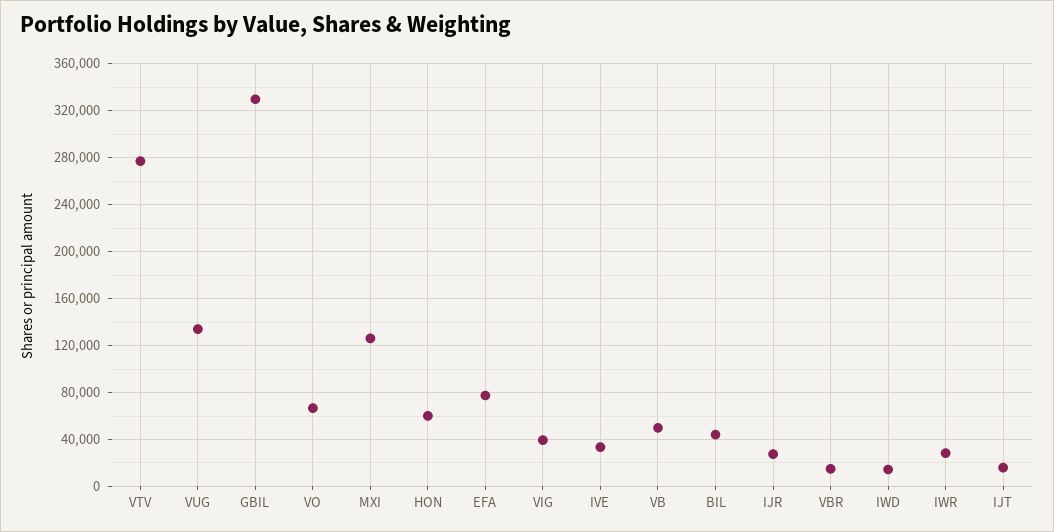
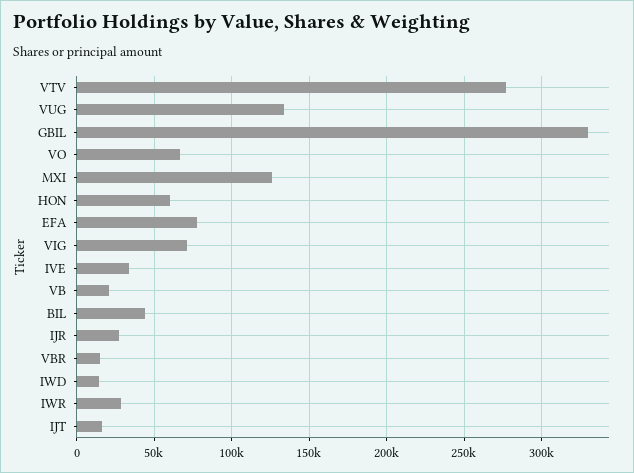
VIG: 40000 -> 70000
VB: 50000 -> 20000

